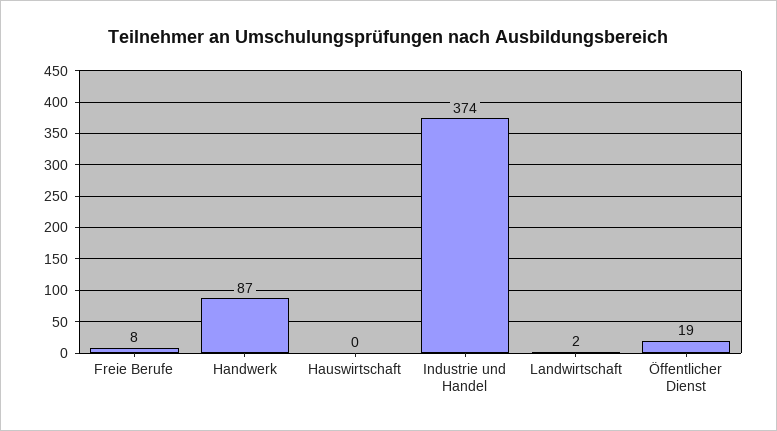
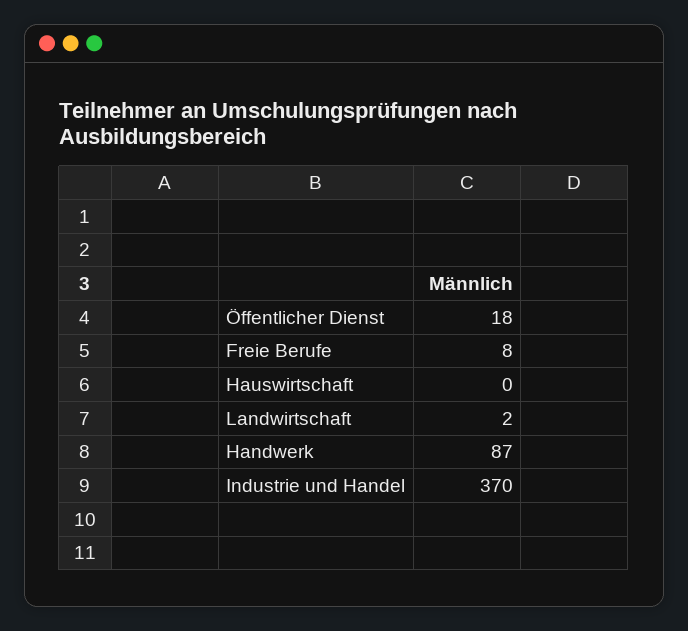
Industrie und Handel: 374 -> 370
Öffentlicher Dienst: 19 -> 18

